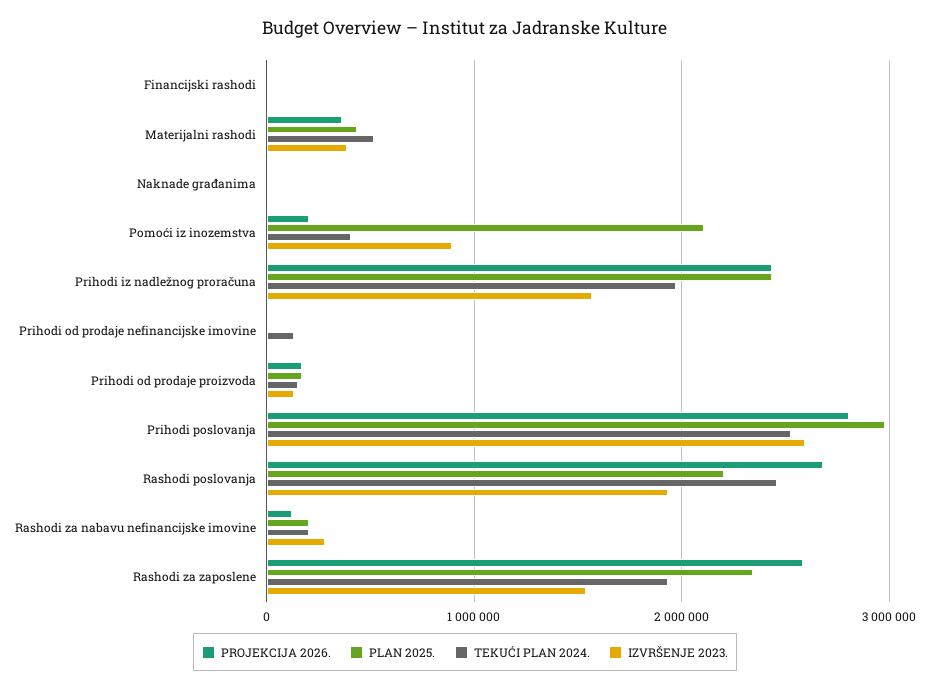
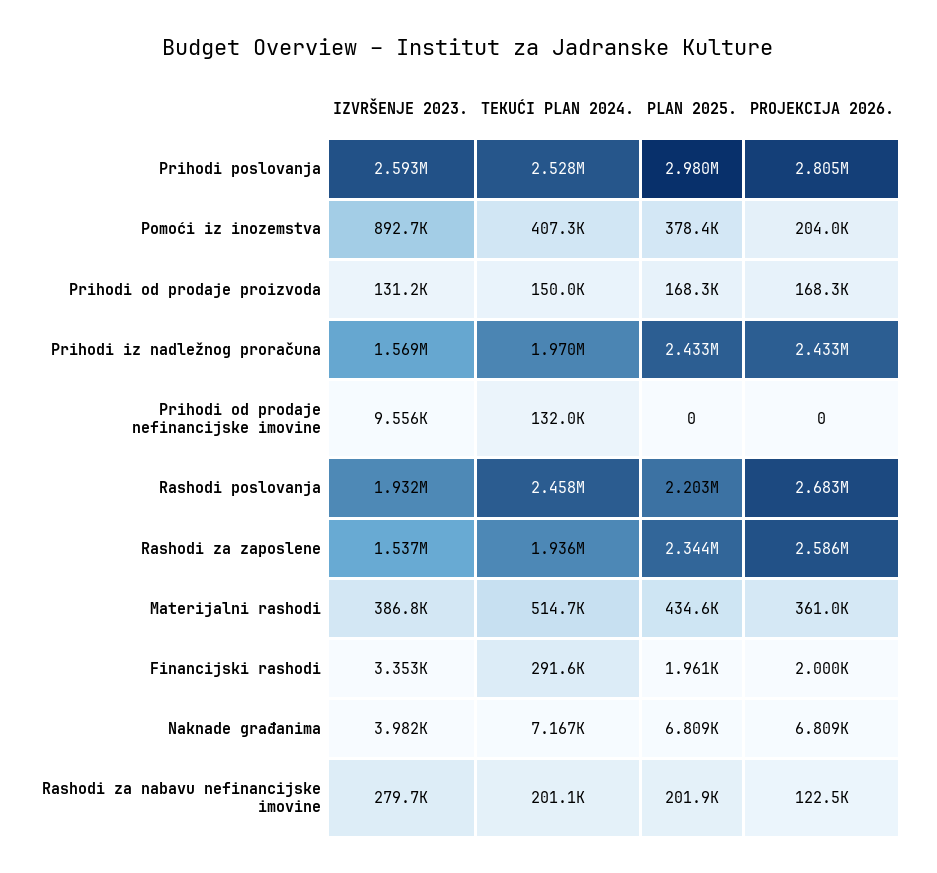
TEKUĆI PLAN 2024., Financijski rashodi: 0 -> 291600
PLAN 2025., Pomoći iz inozemstva: 2100000 -> 378400

